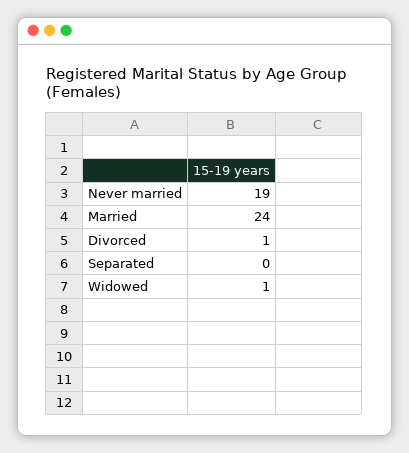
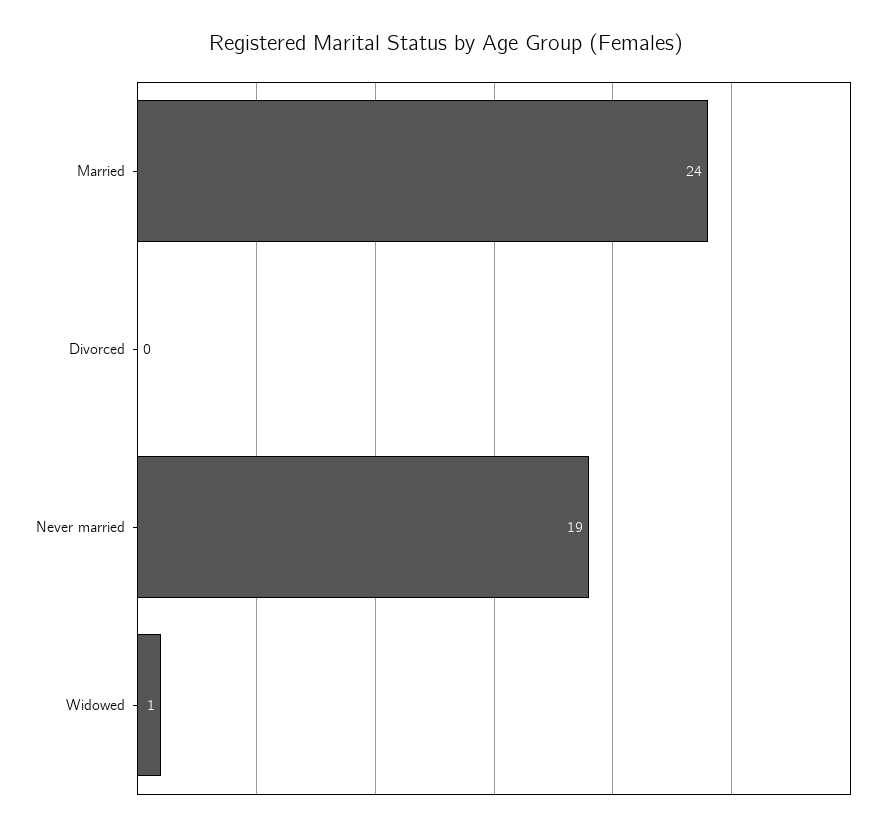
Divorced: 1 -> 0
Separated: 0 -> none

